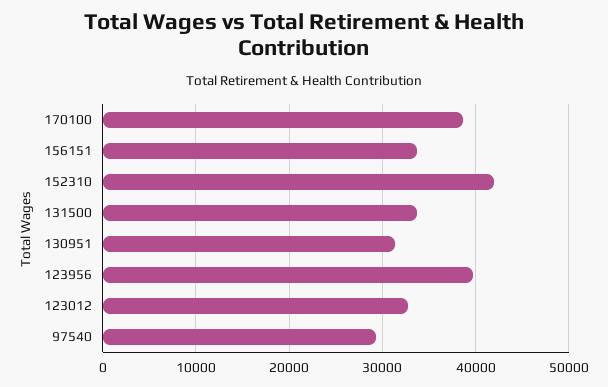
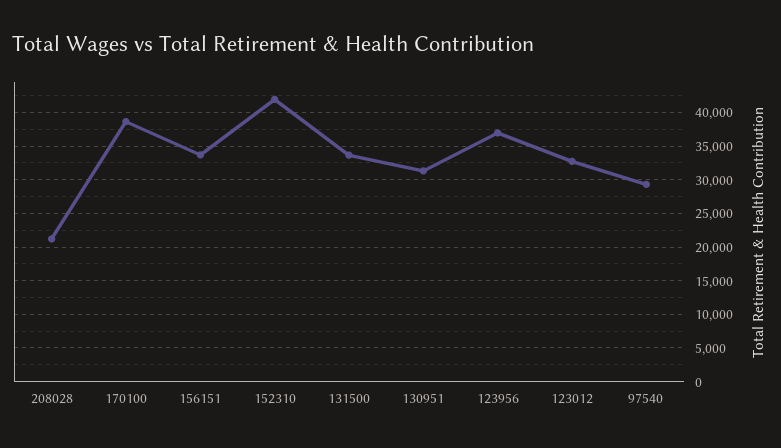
123956: 40000 -> 37000
208028: none -> 21000

